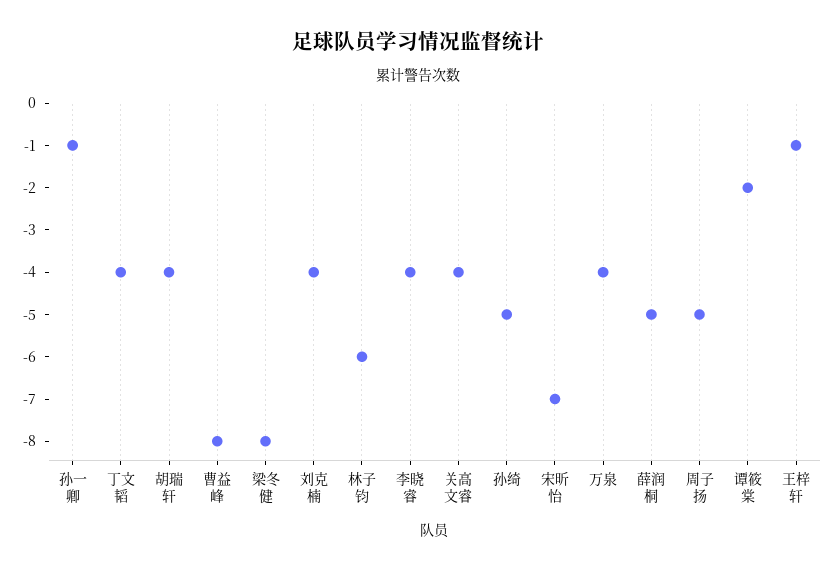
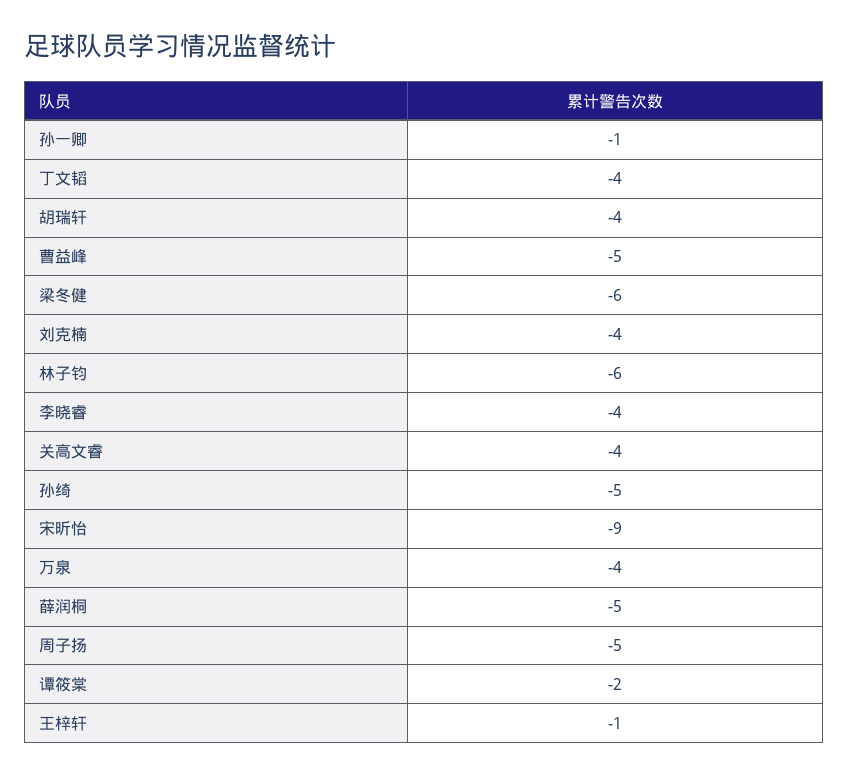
曹益峰: -8 -> -5
梁冬健: -8 -> -6
宋昕怡: -7 -> -9

